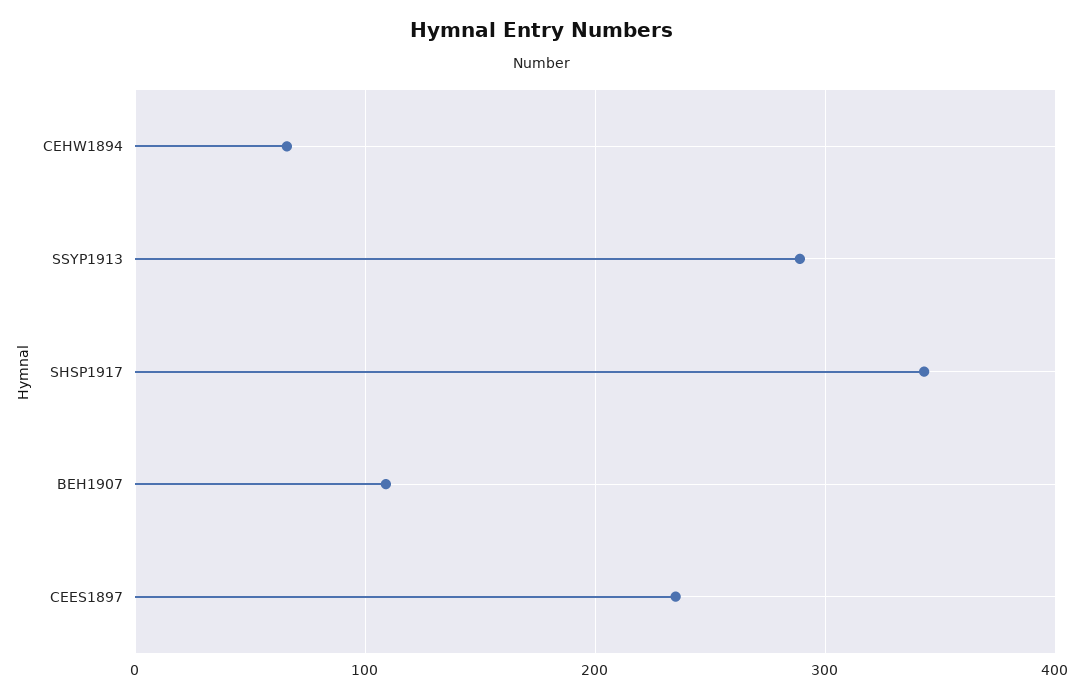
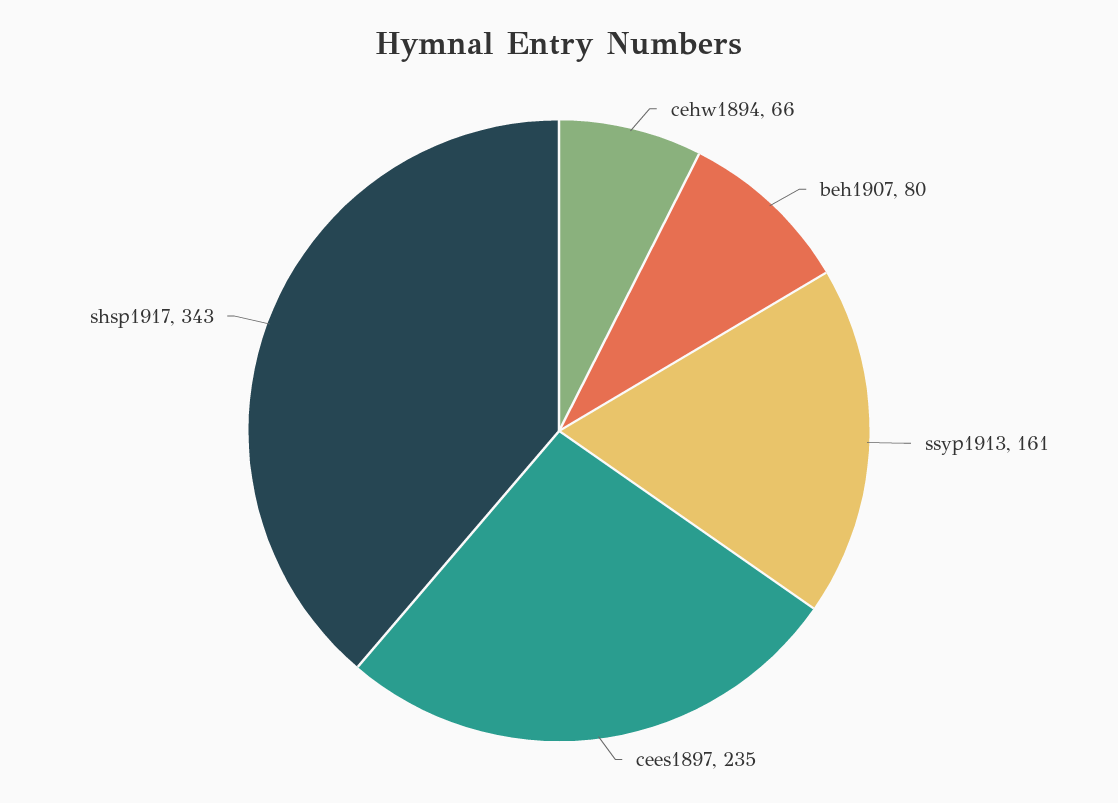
SSYP1913: 290 -> 161
BEH1907: 110 -> 80

